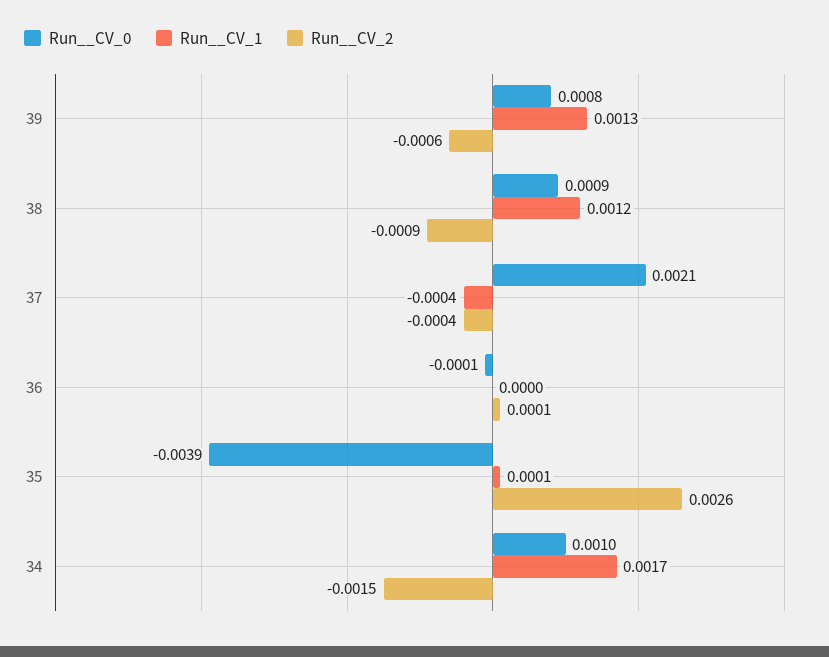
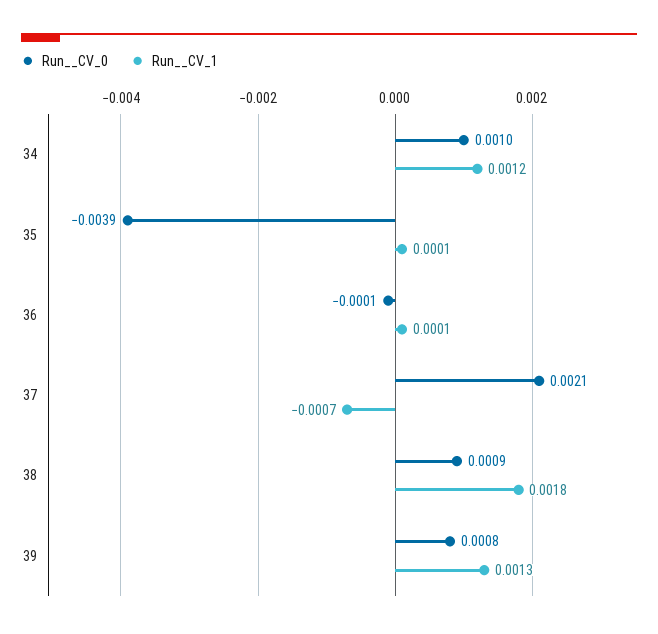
Run__CV_2, 39: -0.0006 -> none
Run__CV_1, 38: 0.0012 -> 0.0018
Run__CV_2, 38: -0.0009 -> none
Run__CV_1, 37: -0.0004 -> -0.0007
Run__CV_2, 37: -0.0004 -> none
Run__CV_1, 36: 0 -> 0.0001
Run__CV_2, 36: 0.0001 -> none
Run__CV_2, 35: 0.0026 -> none
Run__CV_1, 34: 0.0017 -> 0.0012
Run__CV_2, 34: -0.0015 -> none

